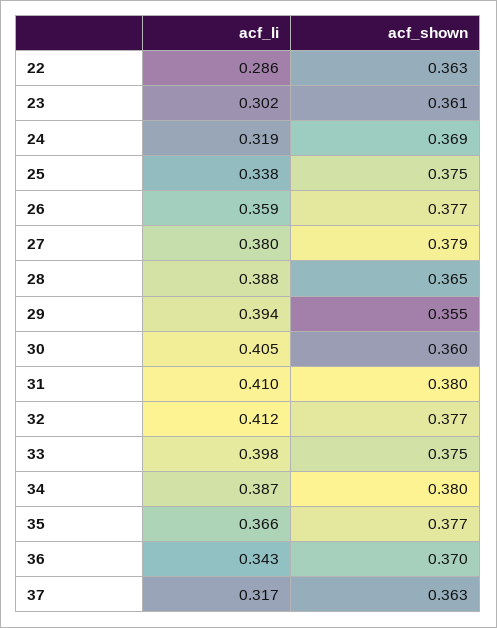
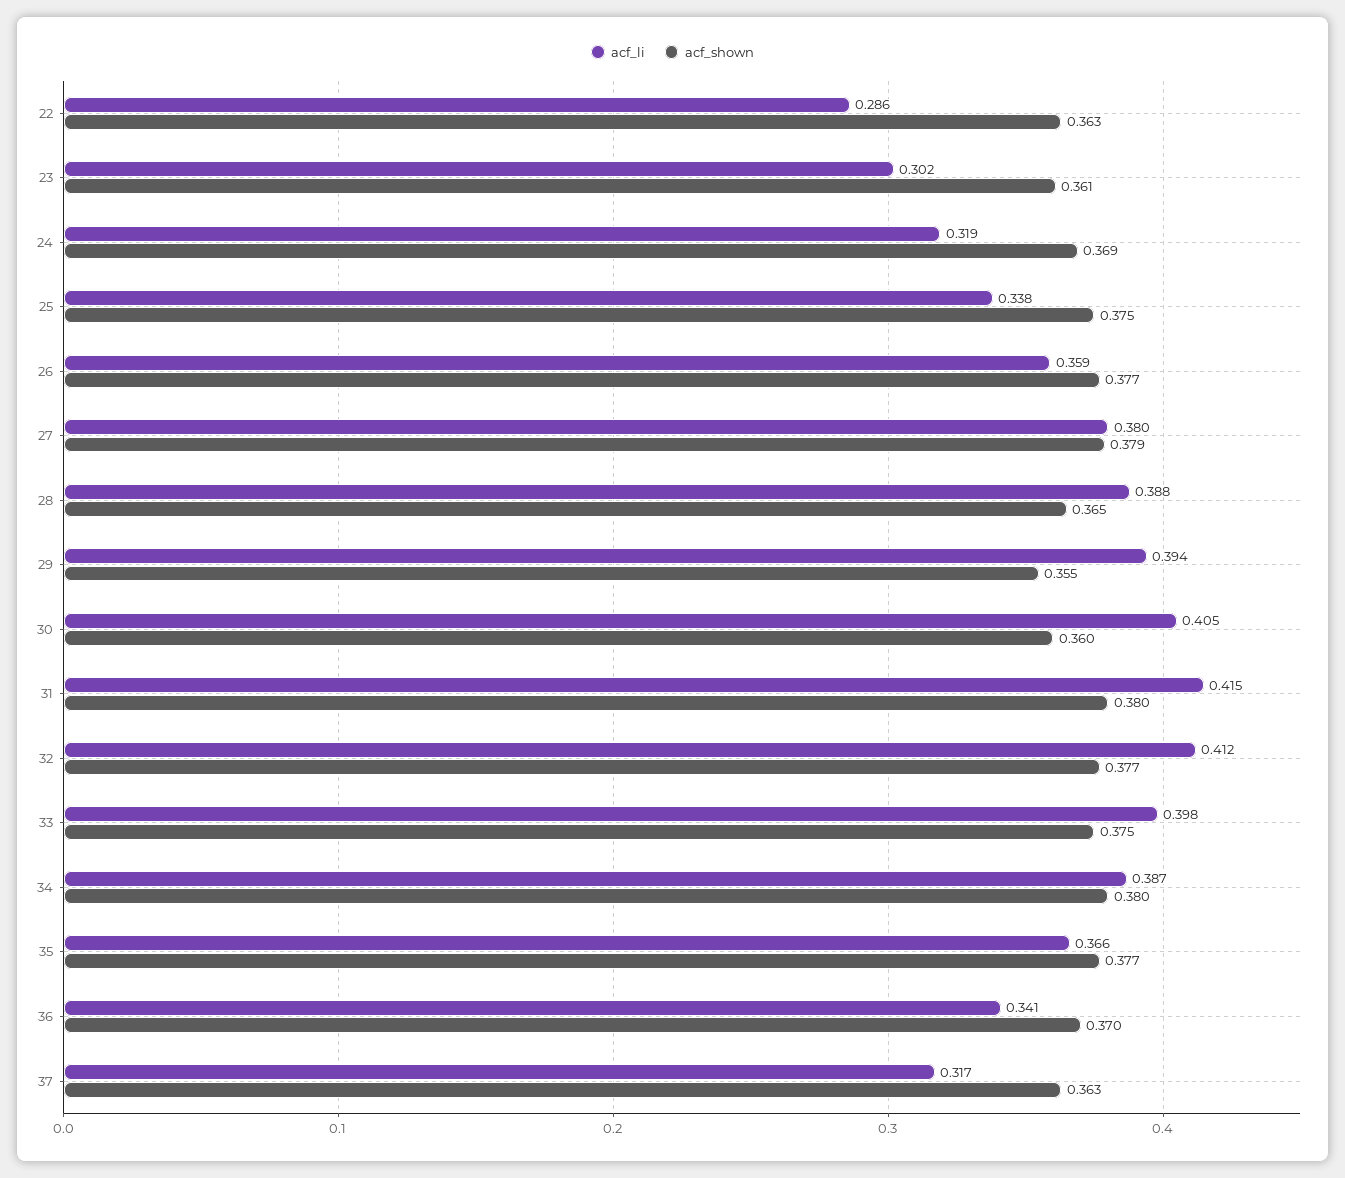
acf_li, 31: 0.41 -> 0.415
acf_li, 36: 0.343 -> 0.341

